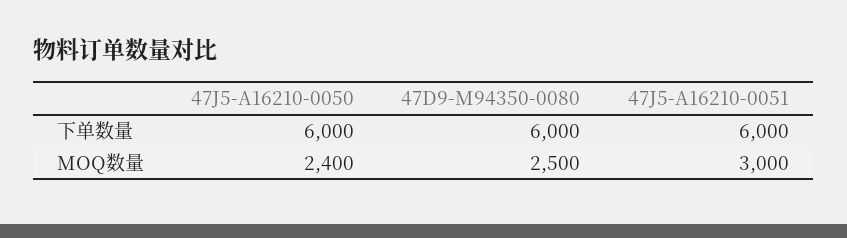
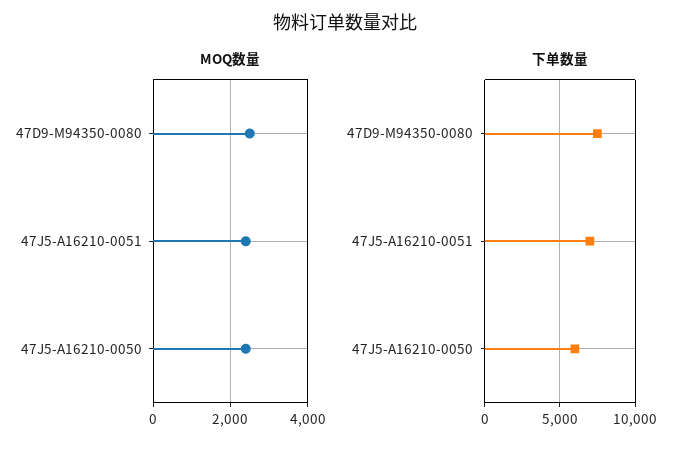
下单数量, 47D9-M94350-0080: 6000 -> 7500
下单数量, 47J5-A16210-0051: 6000 -> 7000
MOQ数量, 47J5-A16210-0051: 3000 -> 2400

